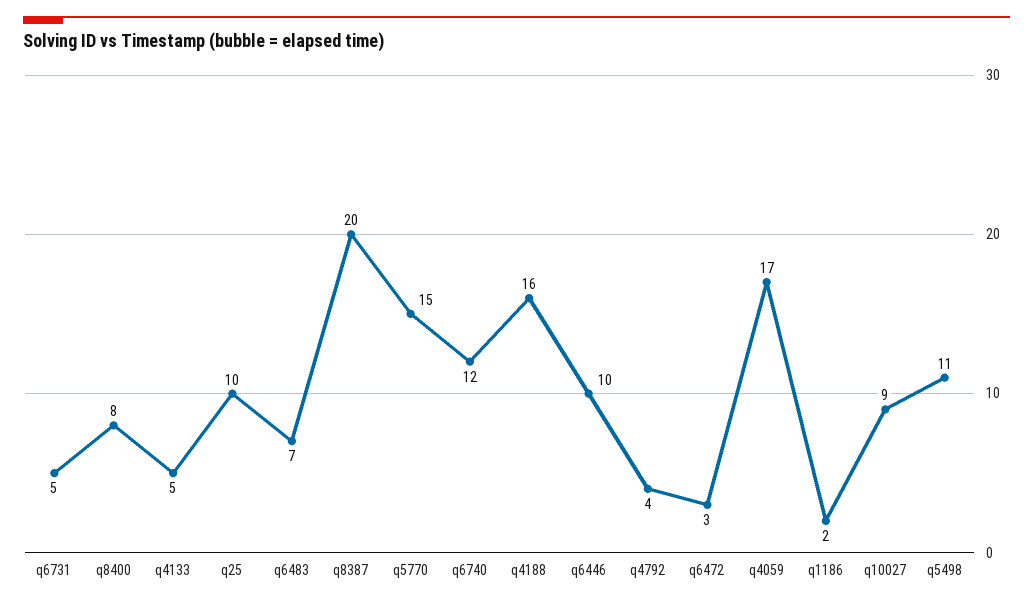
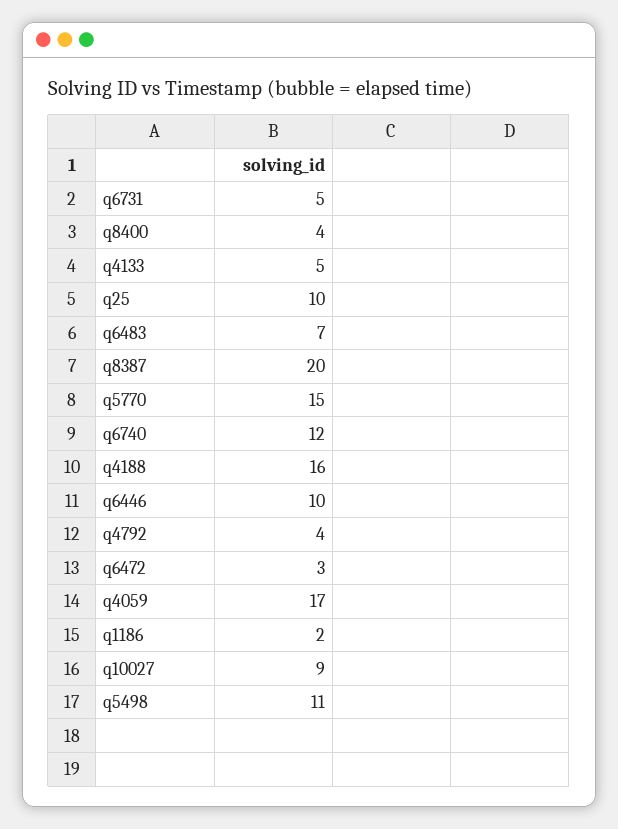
q8400: 8 -> 4

